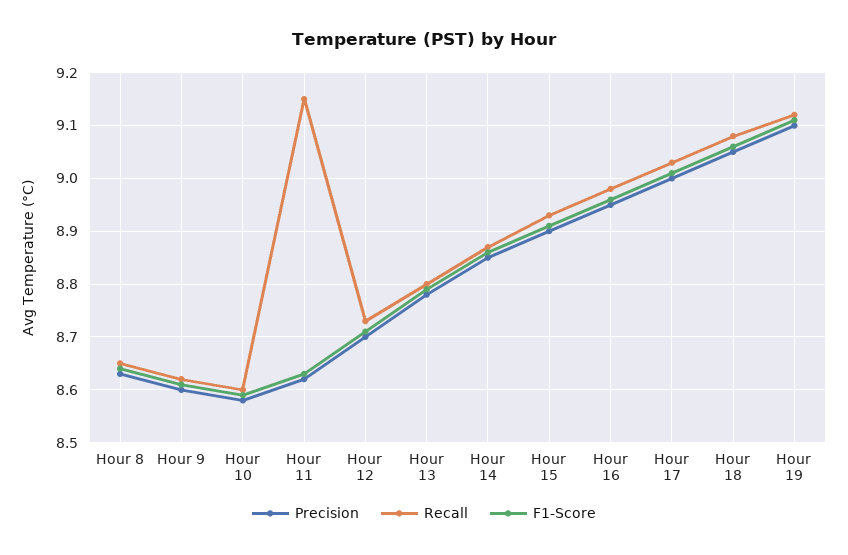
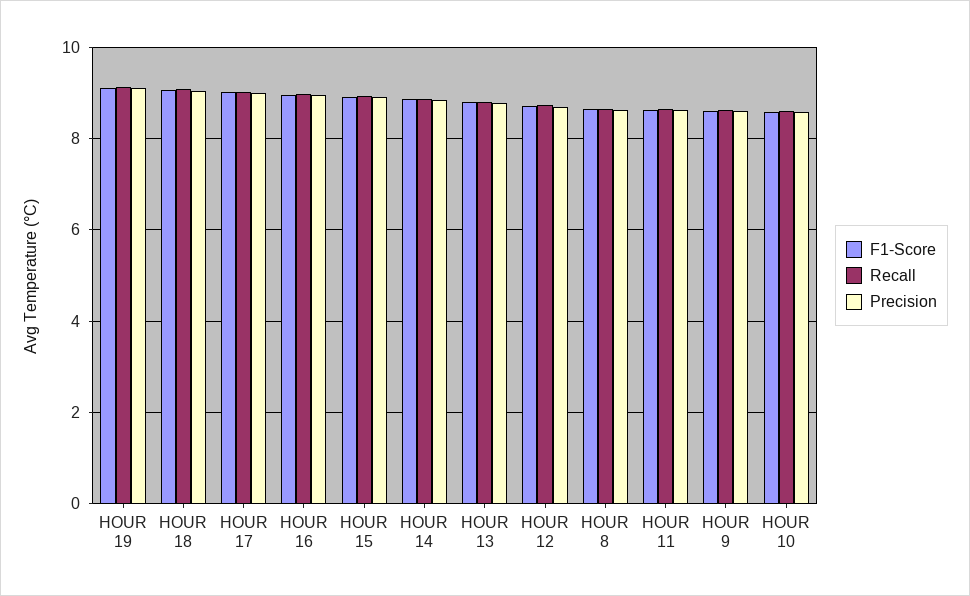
Recall, Hour 11: 9.15 -> 8.6

